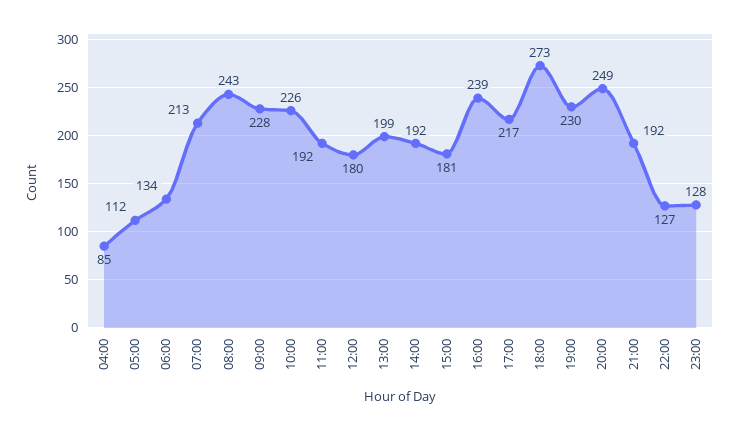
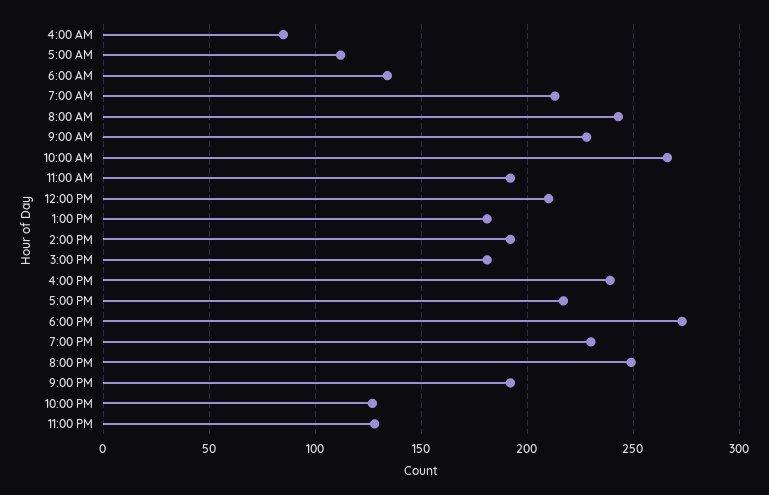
10:00: 226 -> 265
12:00: 180 -> 210
13:00: 199 -> 180

